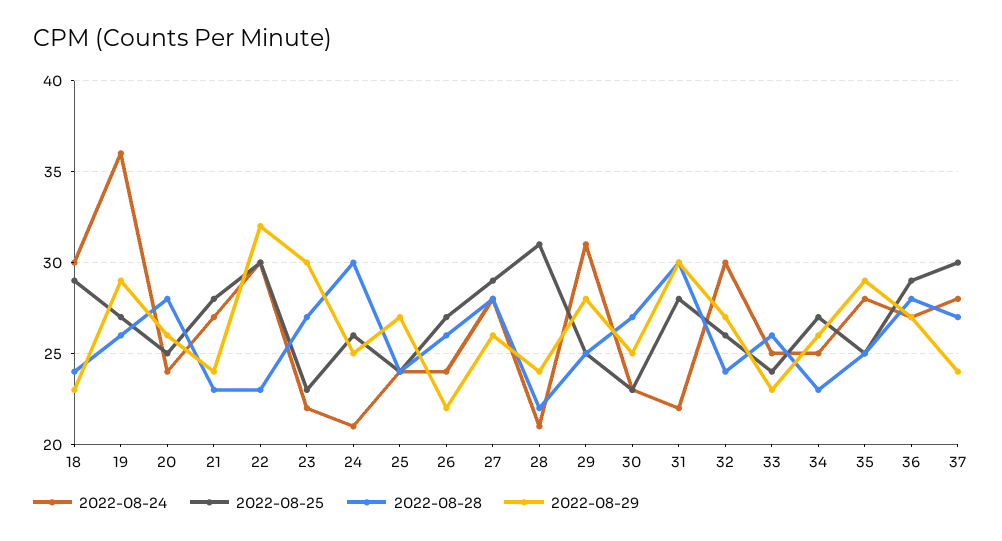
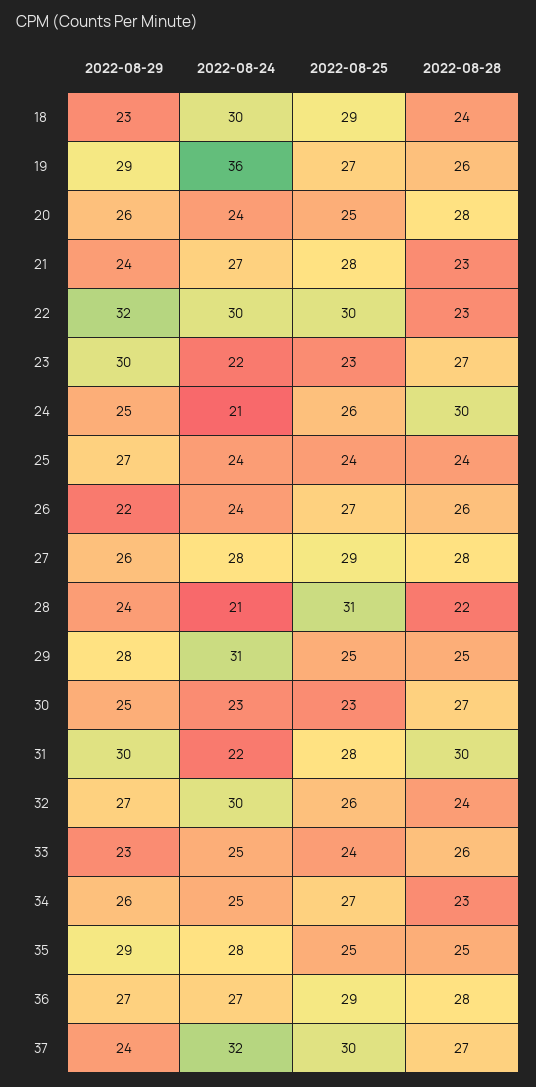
2022-08-24, 37: 28 -> 32

